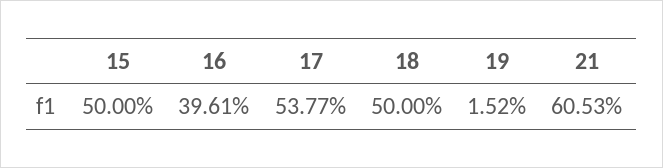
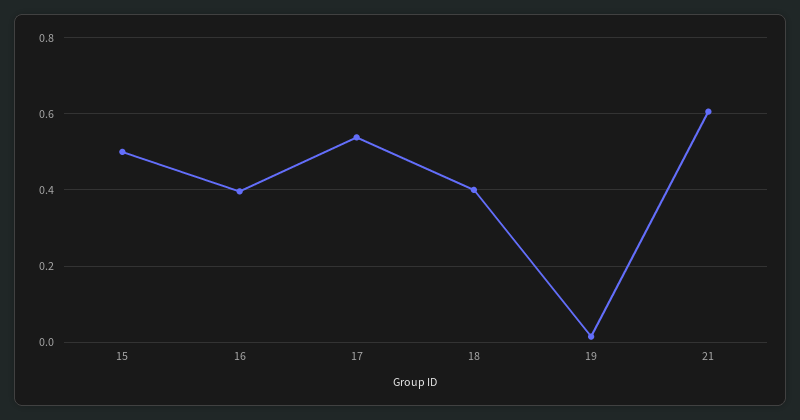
18: 0.5 -> 0.4

